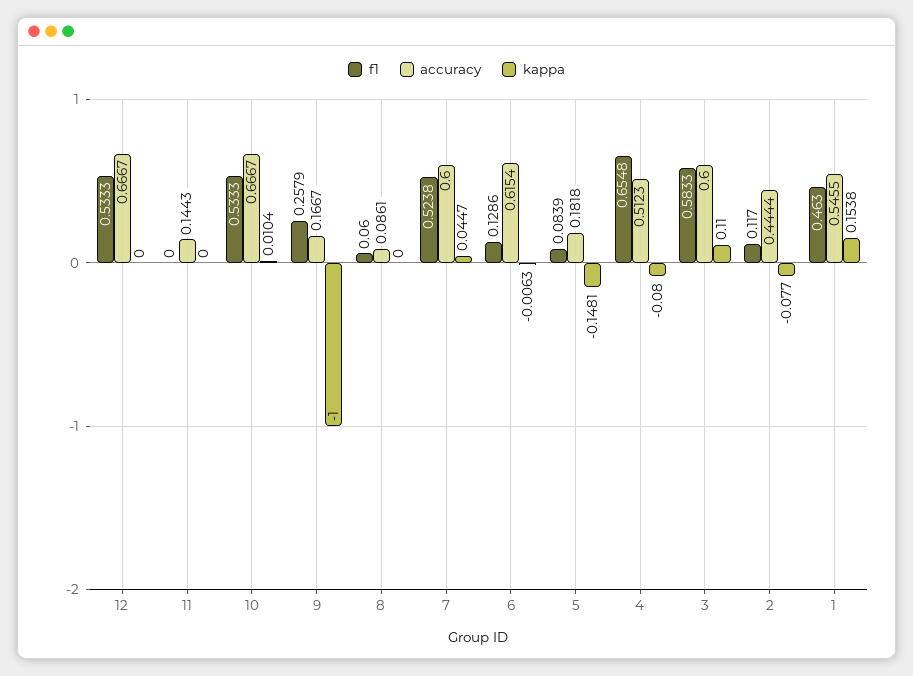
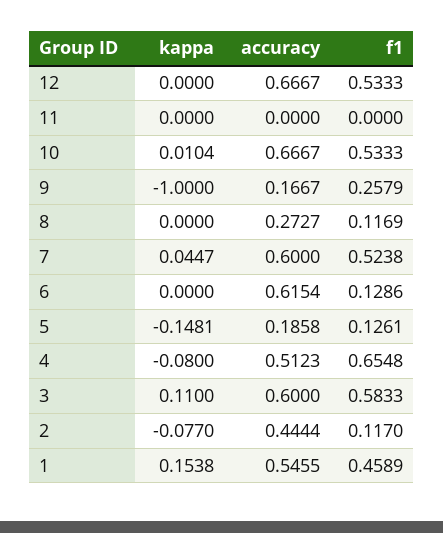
accuracy, 11: 0.1443 -> 0
f1, 8: 0.06 -> 0.1169
accuracy, 8: 0.0861 -> 0.2727
kappa, 6: -0.0063 -> 0
f1, 5: 0.0839 -> 0.1261
accuracy, 5: 0.1818 -> 0.1858
f1, 1: 0.463 -> 0.4589

